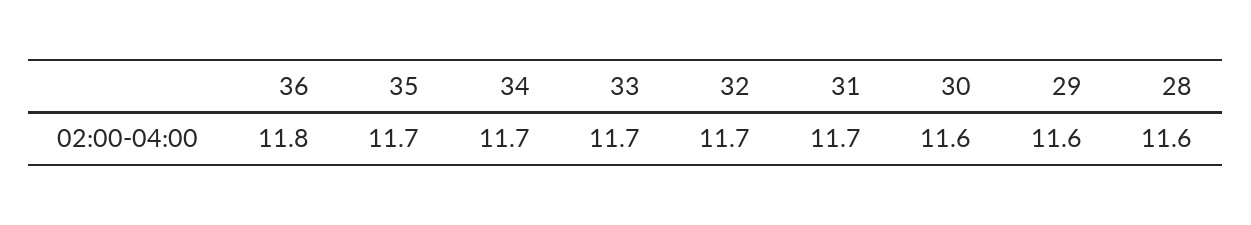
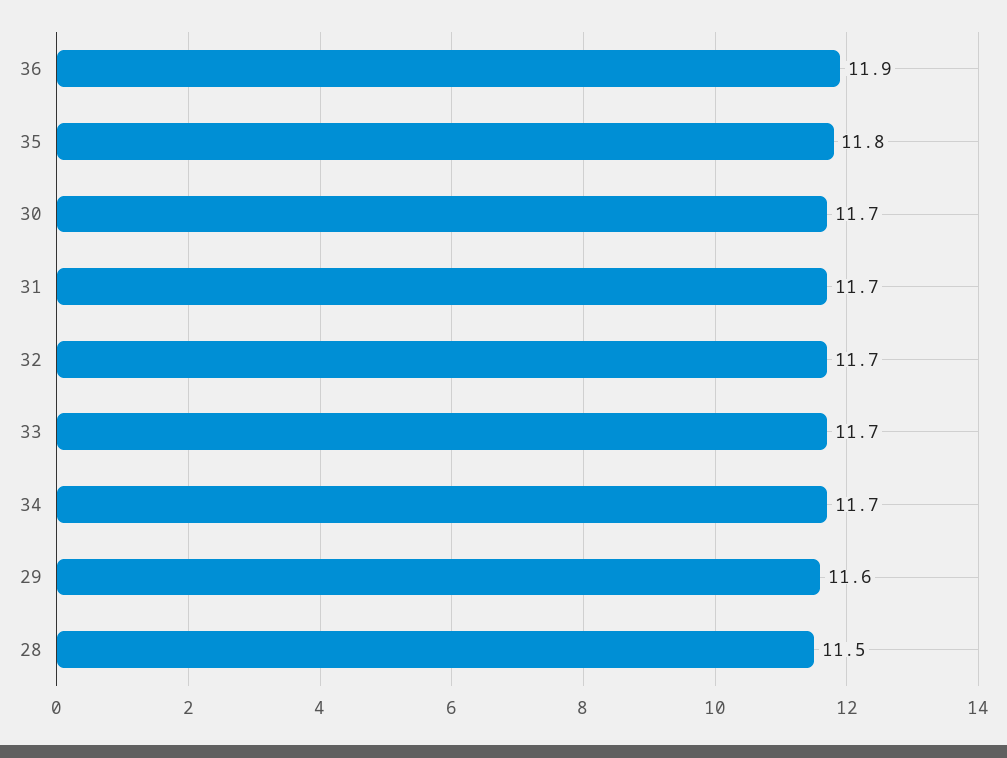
36: 11.8 -> 11.9
35: 11.7 -> 11.8
30: 11.6 -> 11.7
28: 11.6 -> 11.5

